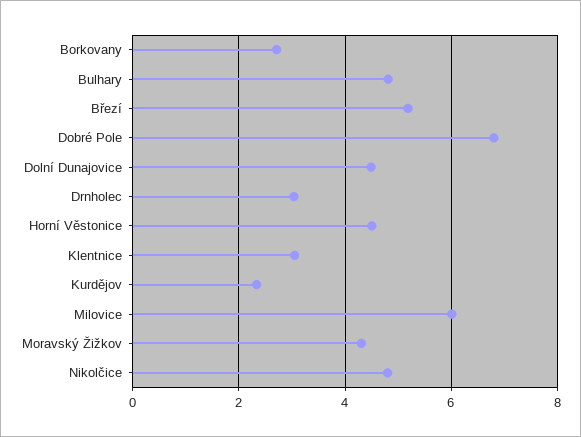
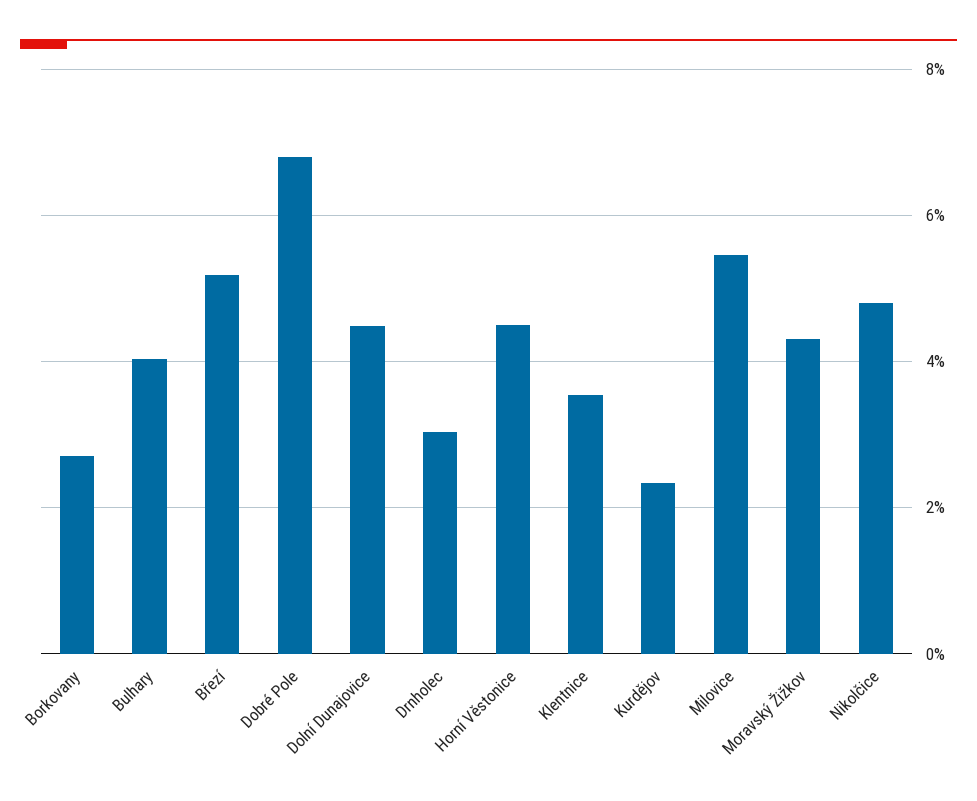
Bulhary: 4.8 -> 4
Klentnice: 3 -> 3.6
Milovice: 6 -> 5.4

